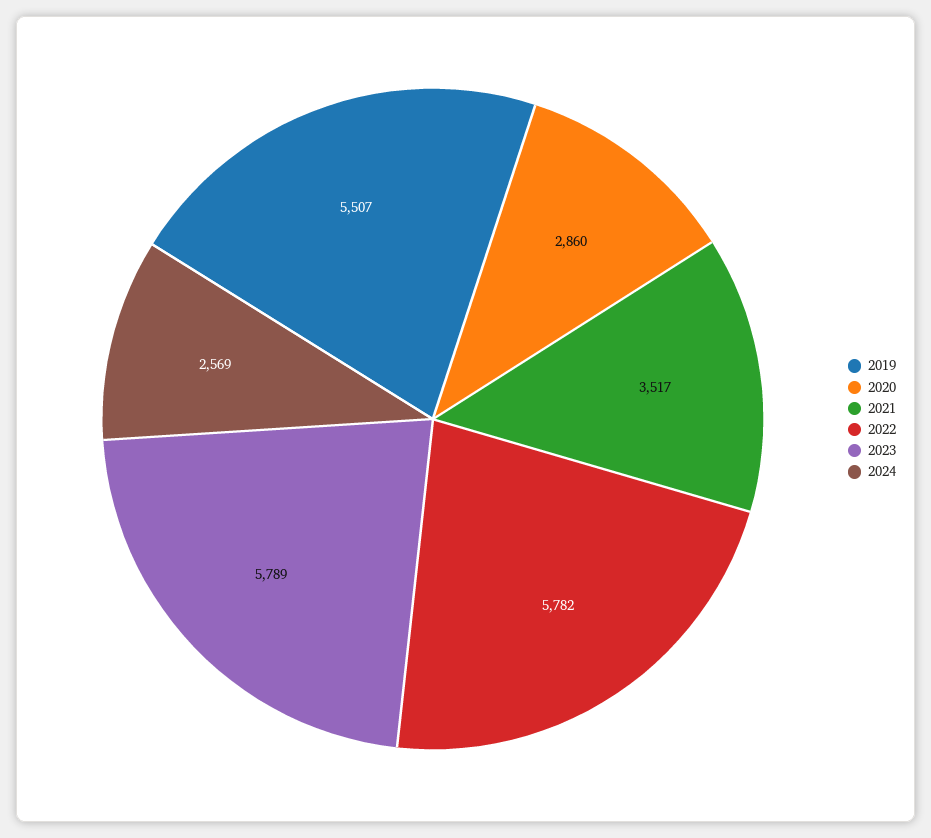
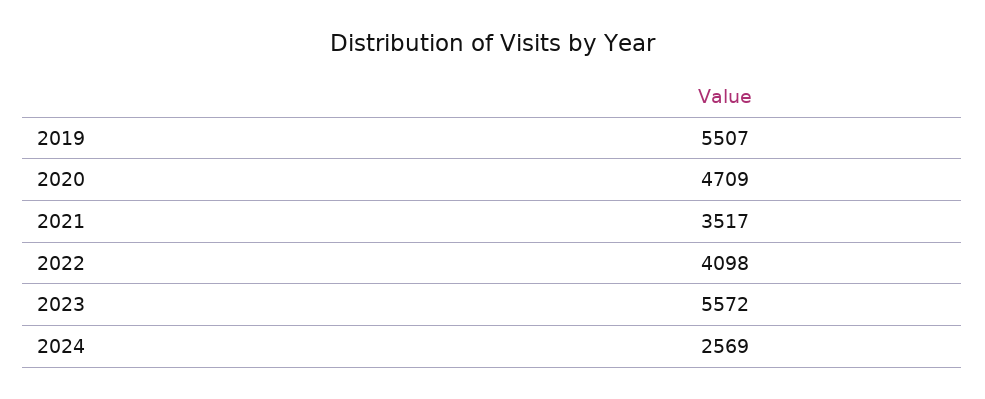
2020: 2860 -> 4709
2022: 5782 -> 4098
2023: 5789 -> 5572

